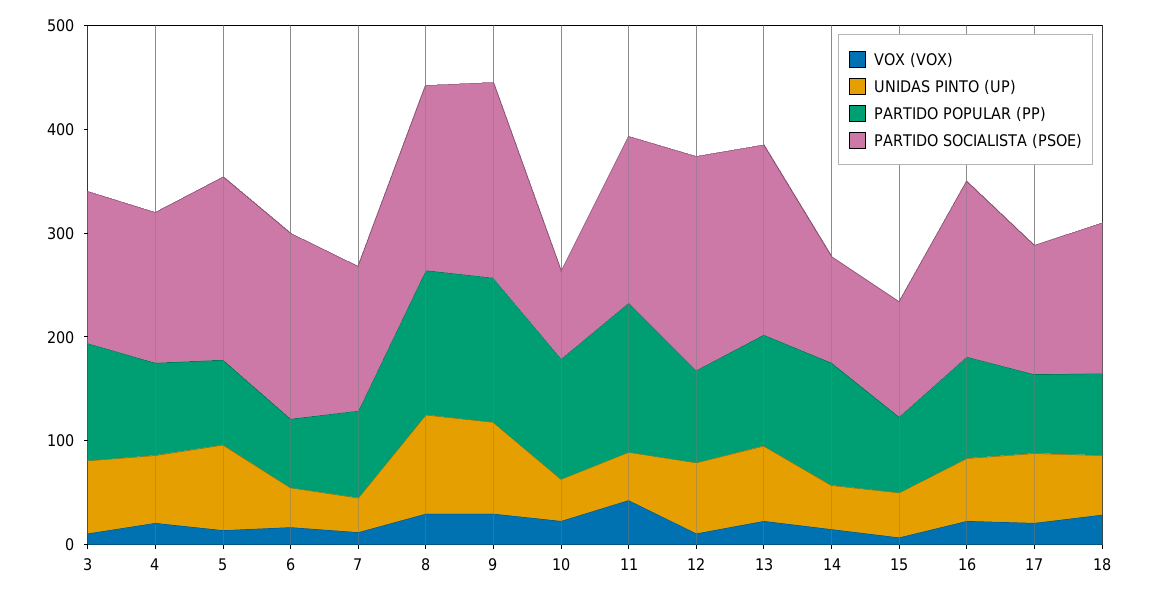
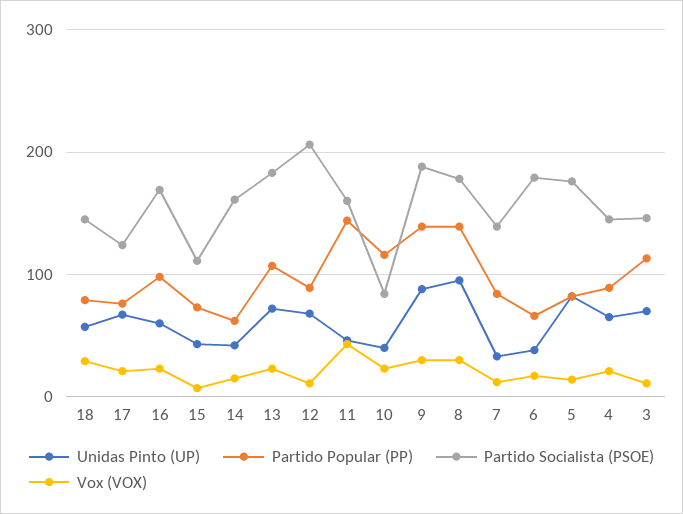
PARTIDO POPULAR (PP), 14: 120 -> 60
PARTIDO SOCIALISTA (PSOE), 14: 100 -> 160

